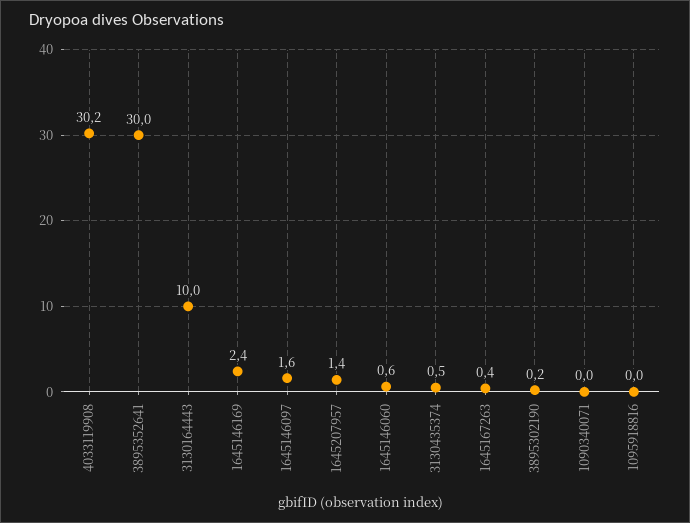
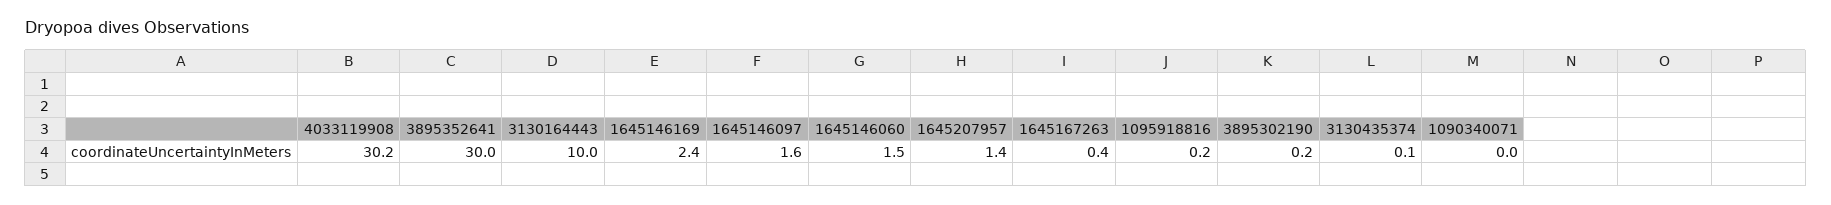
1645146060: 0.6 -> 1.5
3130435374: 0.5 -> 0.1
1095918816: 0 -> 0.2

